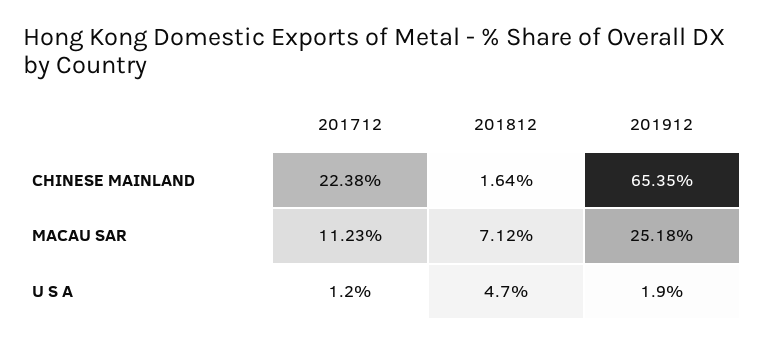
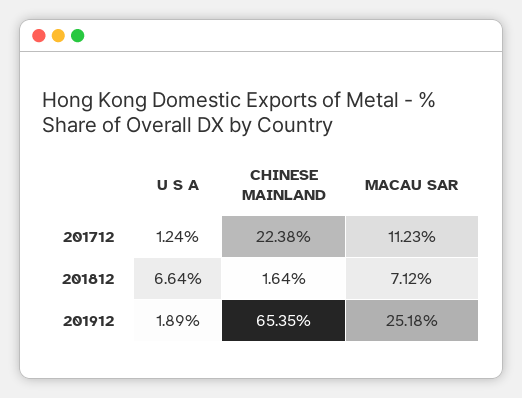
201812, U S A: 4.7 -> 6.64

